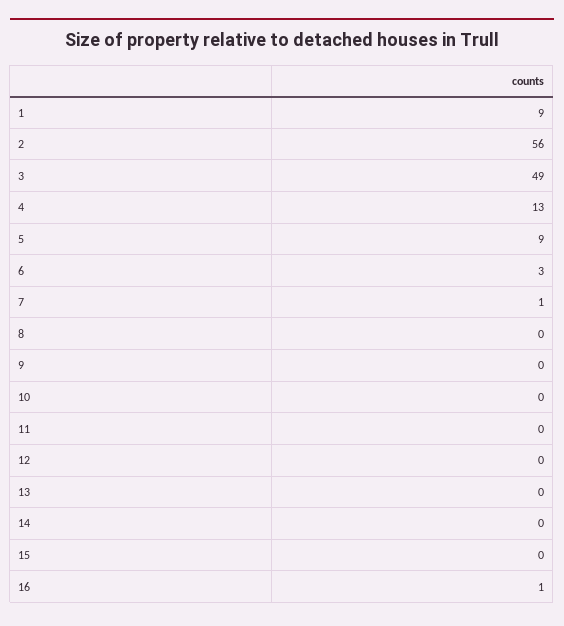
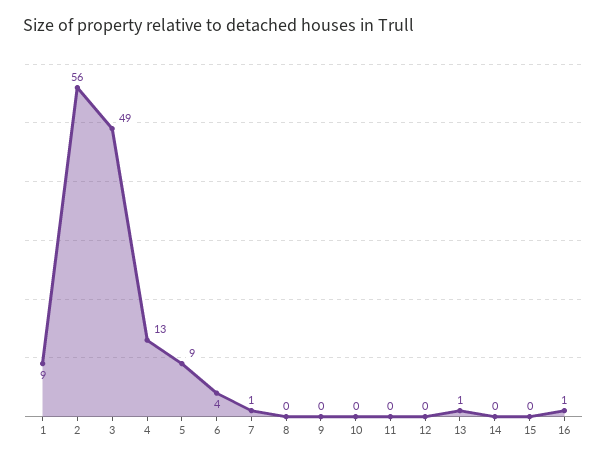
6: 3 -> 4
13: 0 -> 1

